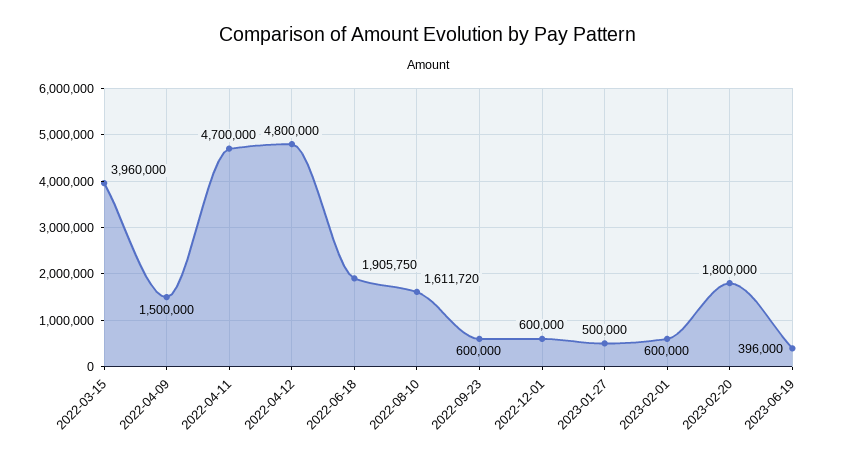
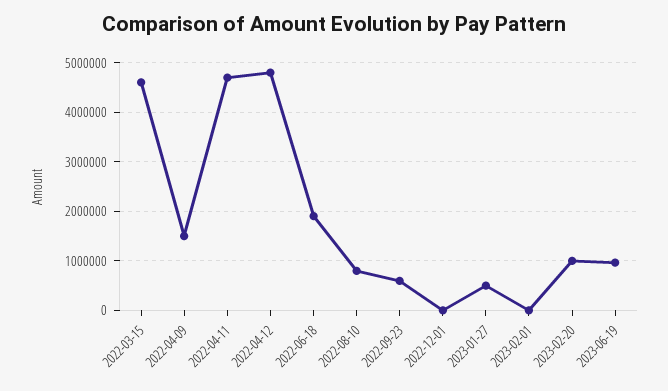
2022-03-15: 3960000 -> 4600000
2022-08-10: 1611720 -> 800000
2022-12-01: 600000 -> 0
2023-02-01: 600000 -> 0
2023-02-20: 1800000 -> 1000000
2023-06-19: 396000 -> 1000000

